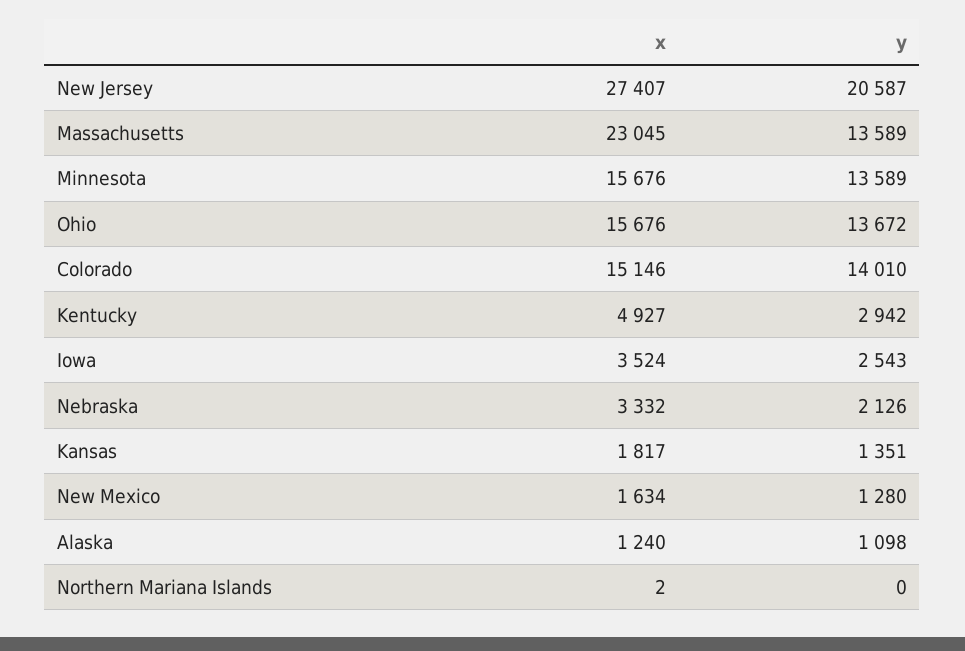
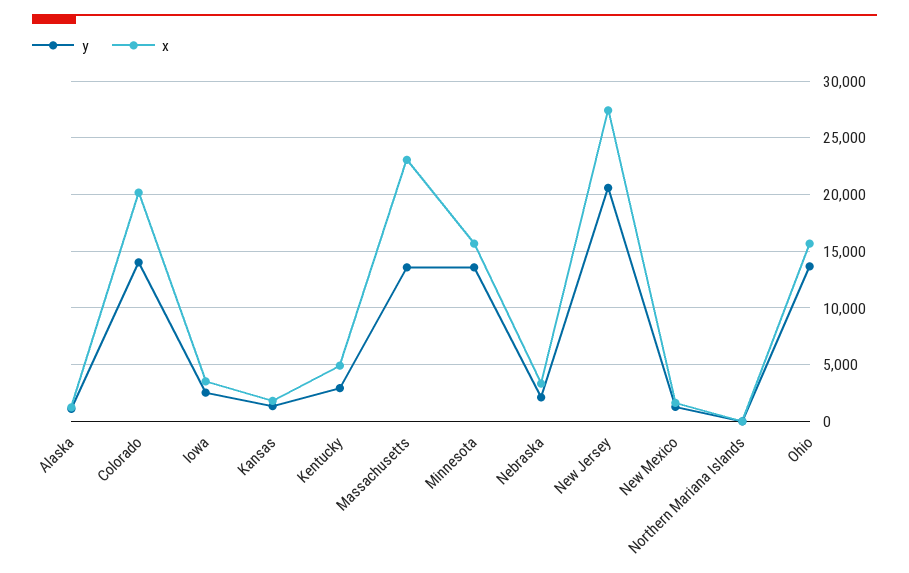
x, Colorado: 15146 -> 20000

